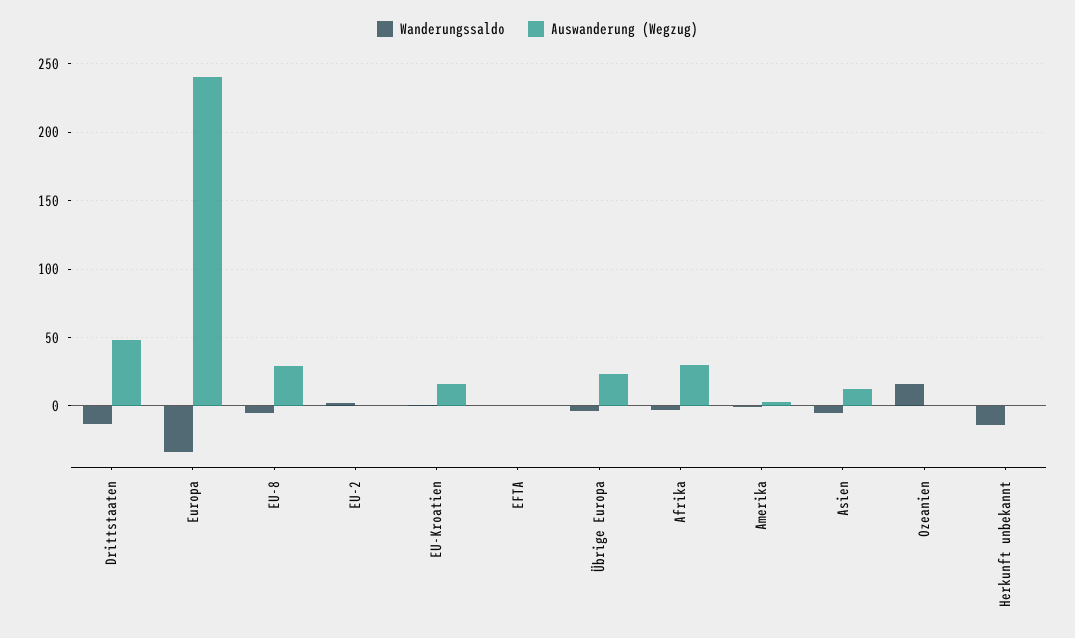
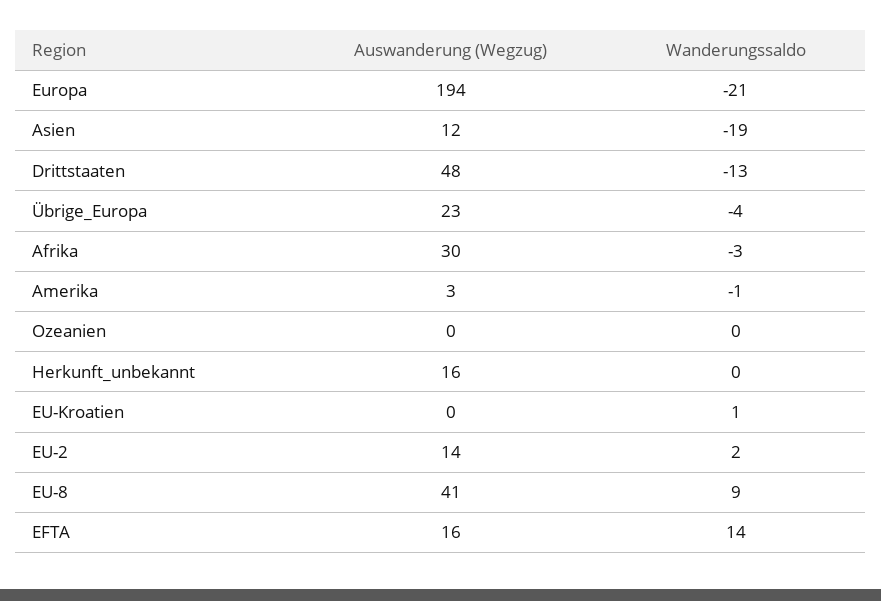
Wanderungssaldo, Europa: -35 -> -21
Auswanderung (Wegzug), Europa: 240 -> 194
Wanderungssaldo, EU-8: -5 -> 9
Auswanderung (Wegzug), EU-8: 30 -> 41
Auswanderung (Wegzug), EU-2: 0 -> 14
Auswanderung (Wegzug), EU-Kroatien: 15 -> 0
Wanderungssaldo, EFTA: 0 -> 14
Auswanderung (Wegzug), EFTA: 0 -> 16
Wanderungssaldo, Asien: -5 -> -19
Wanderungssaldo, Ozeanien: 15 -> 0
Wanderungssaldo, Herkunft unbekannt: -15 -> 0
Auswanderung (Wegzug), Herkunft unbekannt: 0 -> 16

